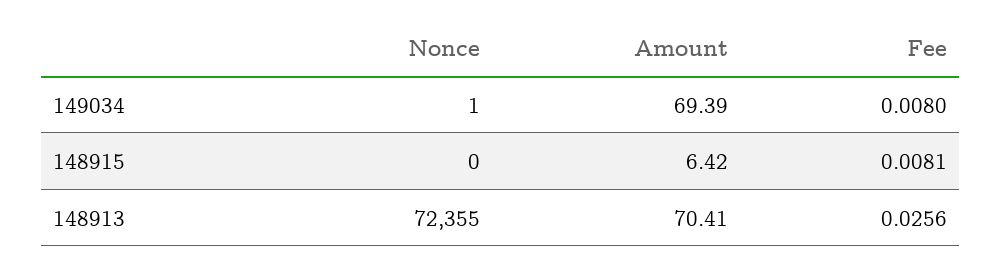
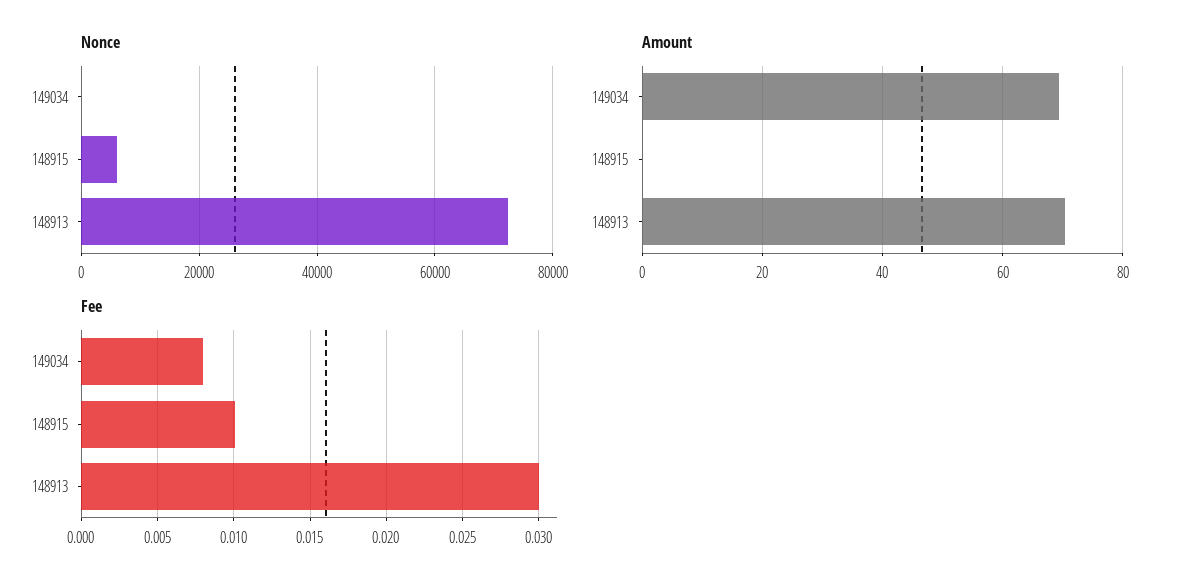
Nonce, 148915: 0 -> 6000
Amount, 148915: 6.42 -> 0
Fee, 148915: 0.0081 -> 0.01
Fee, 148913: 0.0256 -> 0.03

